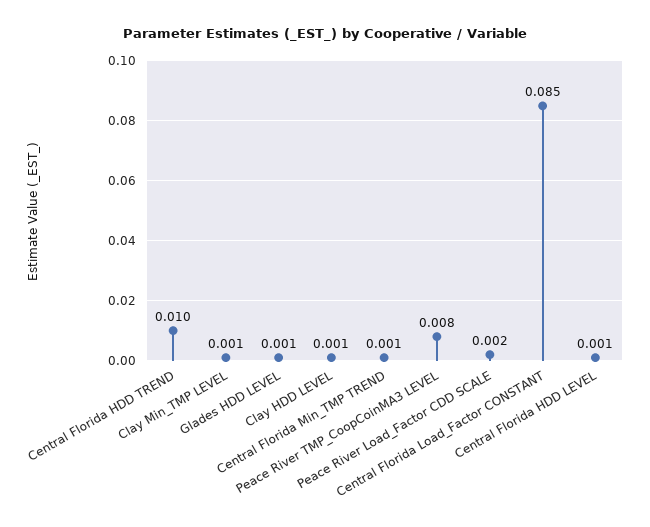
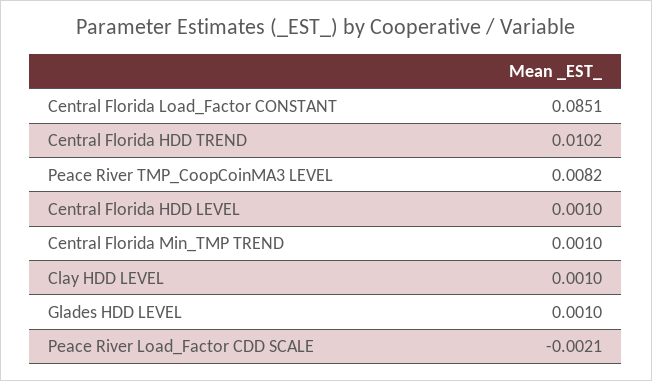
Clay Min_TMP LEVEL: 0.001 -> none
Peace River Load_Factor CDD SCALE: 0.002 -> -0.0021

